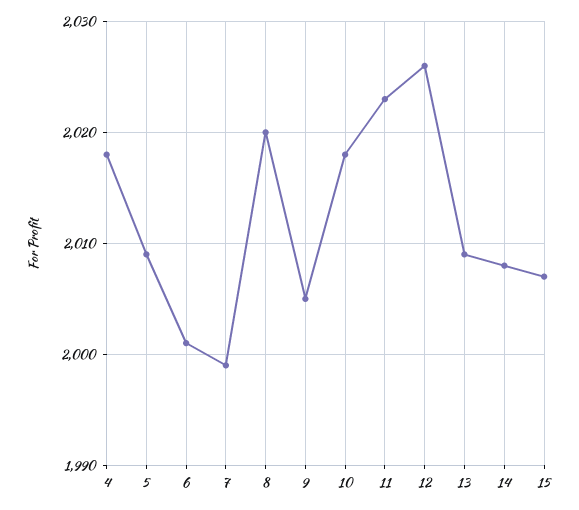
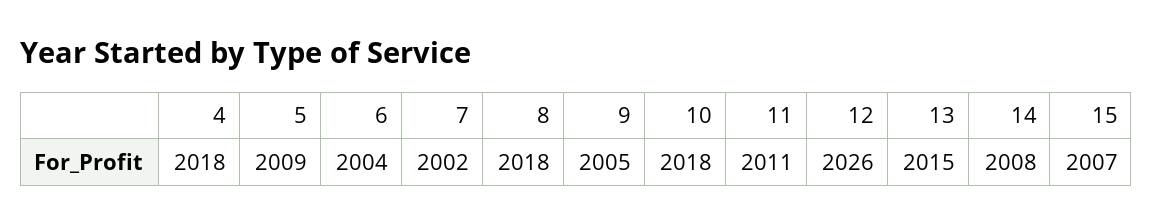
6: 2001 -> 2004
7: 1999 -> 2002
8: 2020 -> 2018
11: 2023 -> 2011
13: 2009 -> 2015

